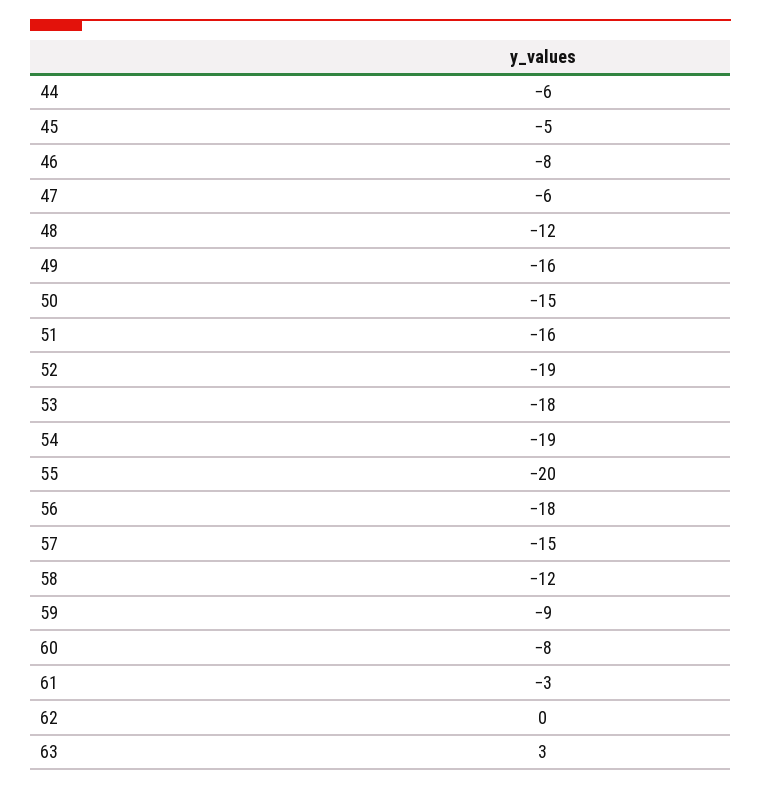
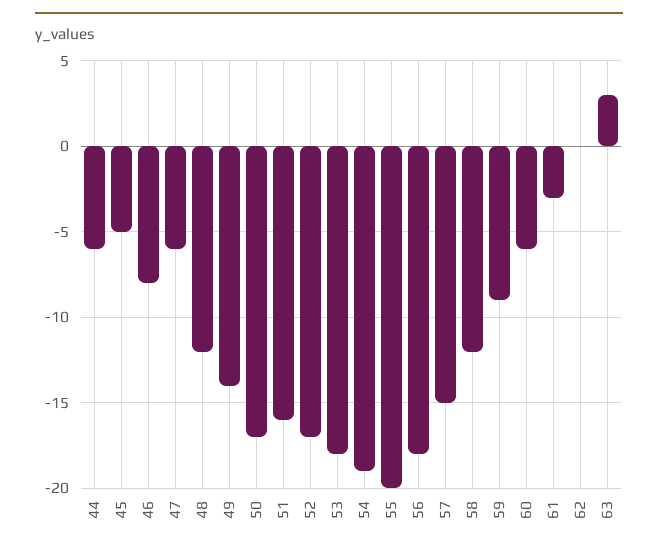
49: -16 -> -14
50: -15 -> -17
52: -19 -> -17
60: -8 -> -6

